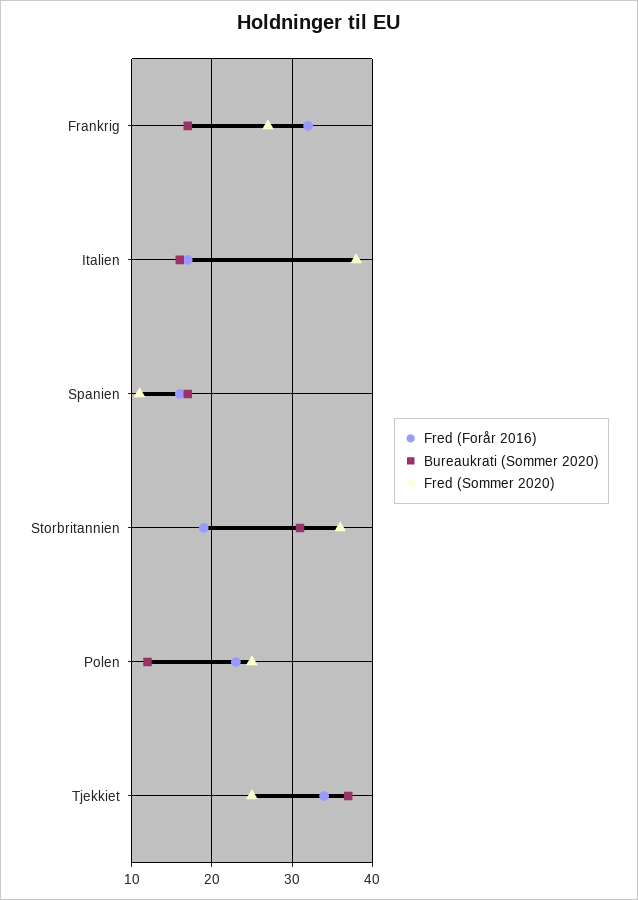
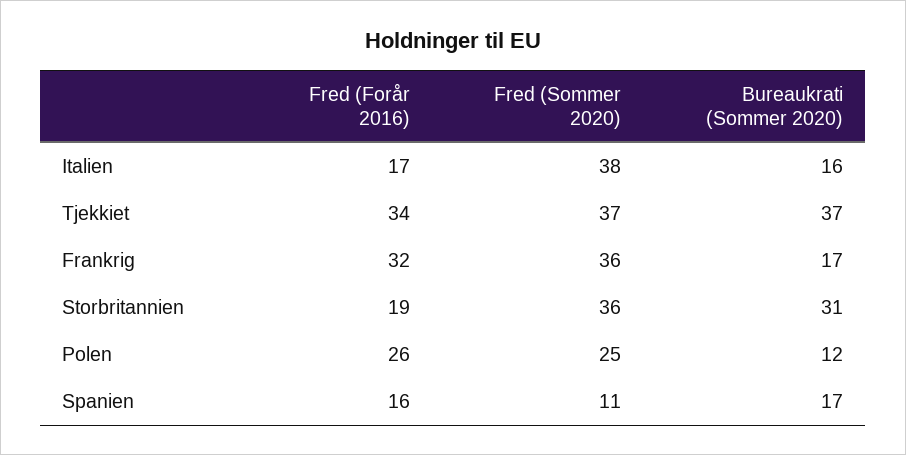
Fred (Sommer 2020), Frankrig: 27 -> 36
Fred (Forår 2016), Polen: 23 -> 26
Fred (Sommer 2020), Tjekkiet: 25 -> 37

